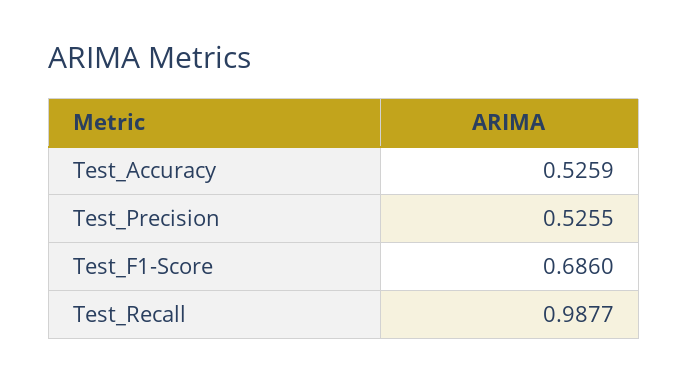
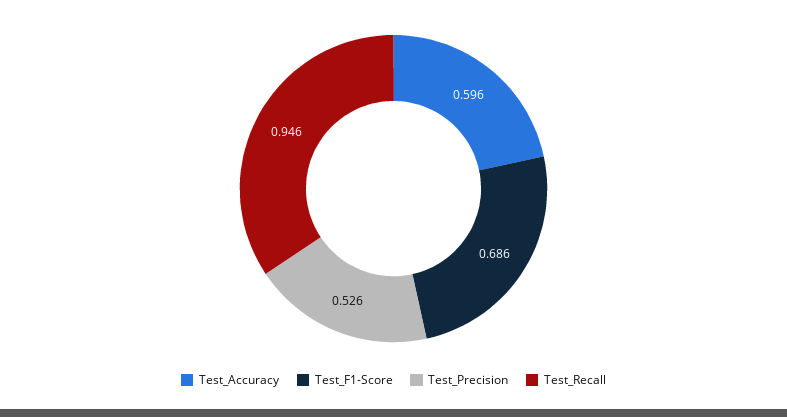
Test_Accuracy: 0.5259 -> 0.596
Test_Recall: 0.9877 -> 0.946

